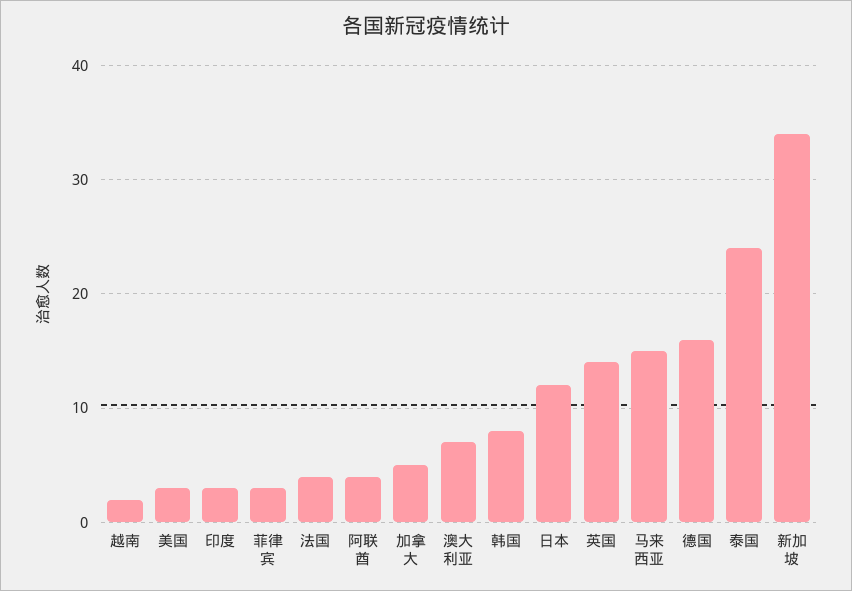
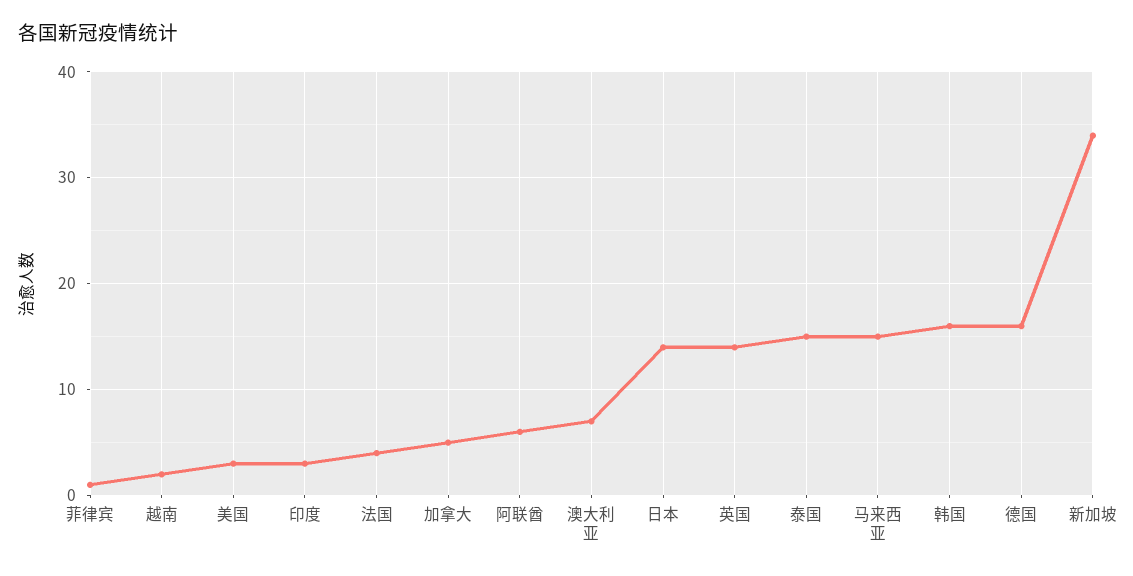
菲律宾: 3 -> 1
阿联酋: 4 -> 6
韩国: 8 -> 16
日本: 12 -> 14
泰国: 24 -> 15

